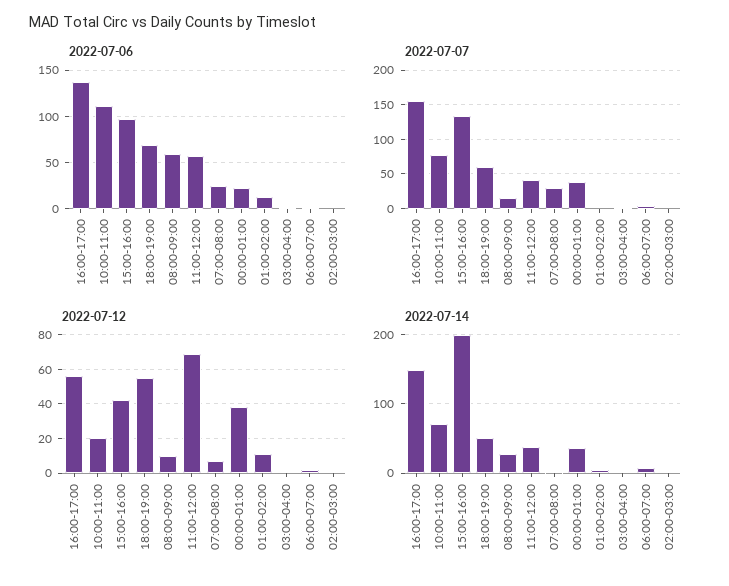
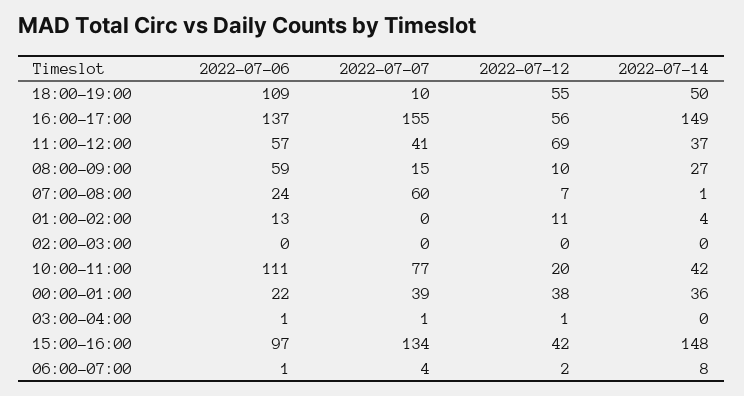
2022-07-06, 18:00-19:00: 70 -> 109
2022-07-07, 18:00-19:00: 60 -> 10
2022-07-07, 07:00-08:00: 30 -> 60
2022-07-14, 10:00-11:00: 70 -> 42
2022-07-14, 15:00-16:00: 200 -> 148

